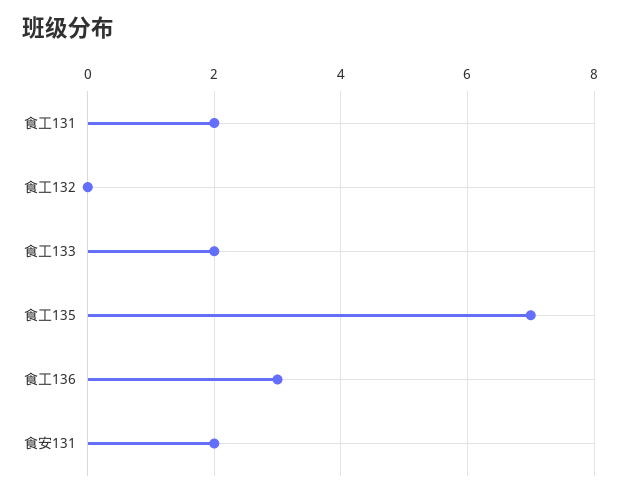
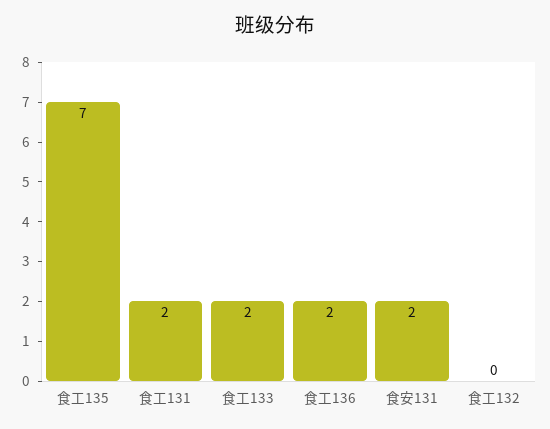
食工136: 3 -> 2

